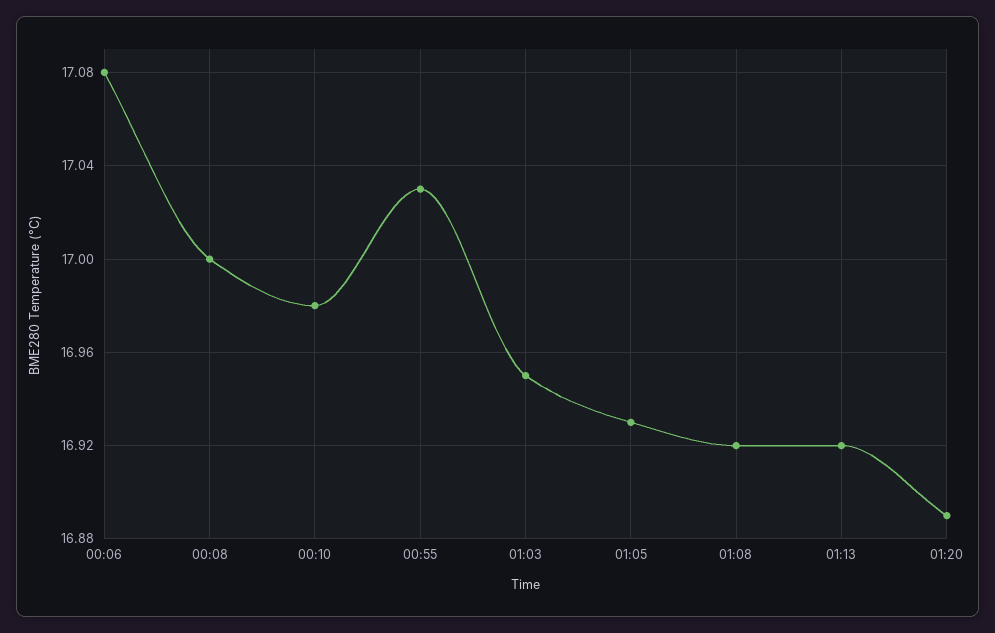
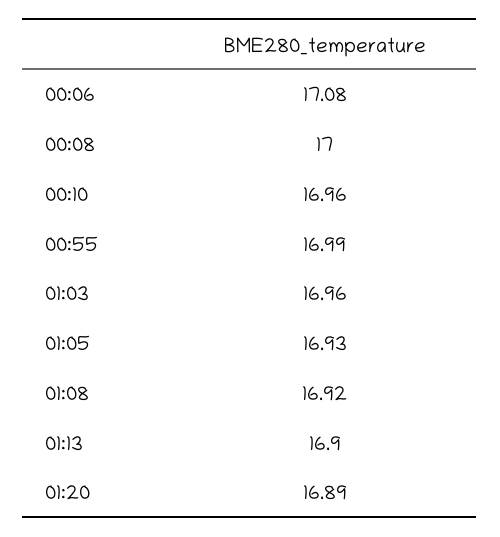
00:10: 16.98 -> 16.96
00:55: 17.03 -> 16.99
01:03: 16.95 -> 16.96
01:13: 16.92 -> 16.9

